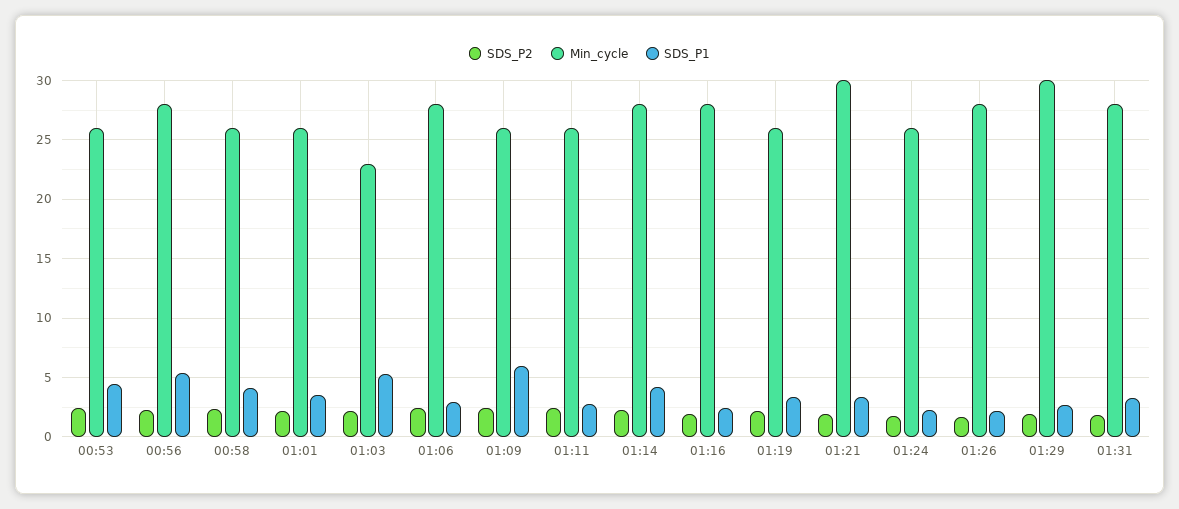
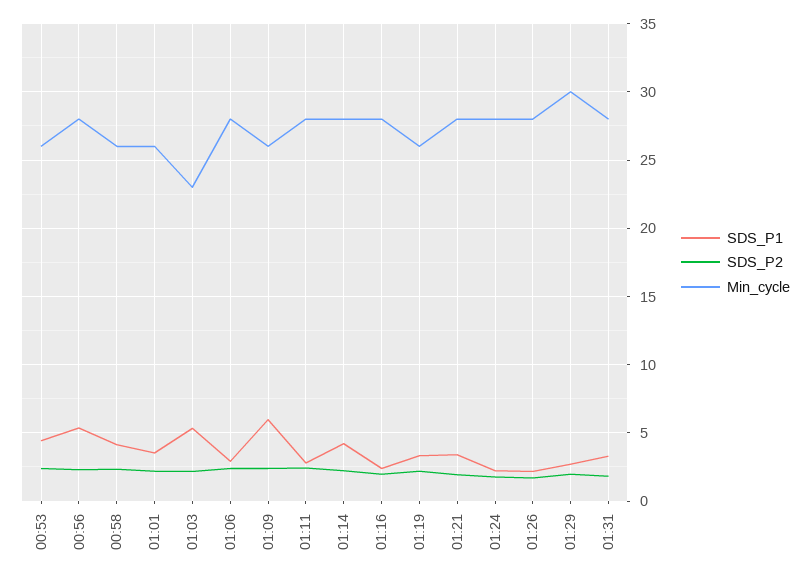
Min_cycle, 01:11: 26 -> 28
Min_cycle, 01:21: 30 -> 28
Min_cycle, 01:24: 26 -> 28

